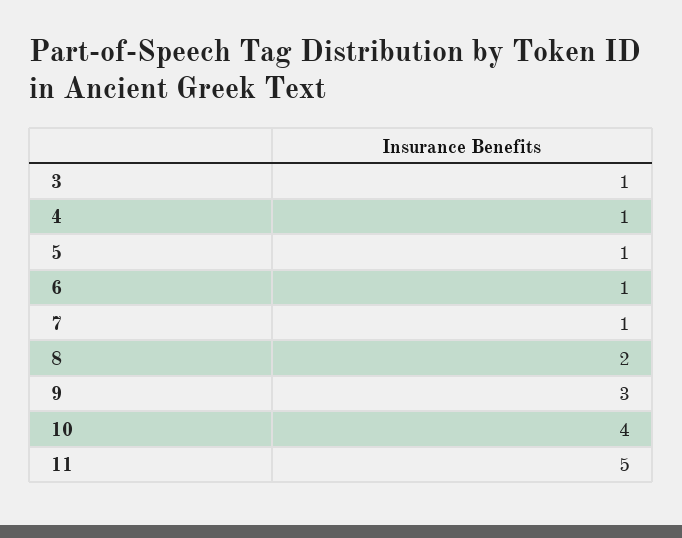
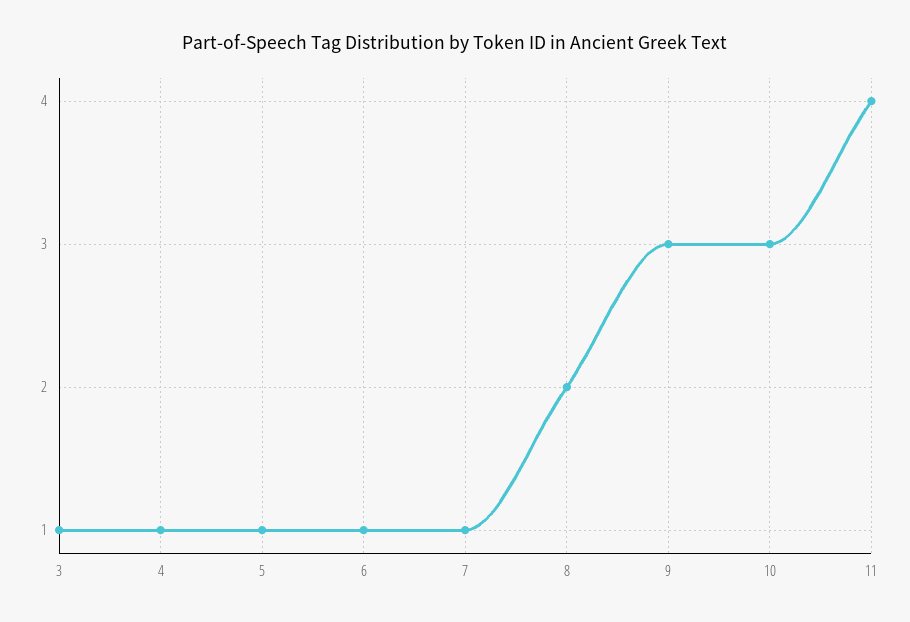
10: 4 -> 3
11: 5 -> 4

